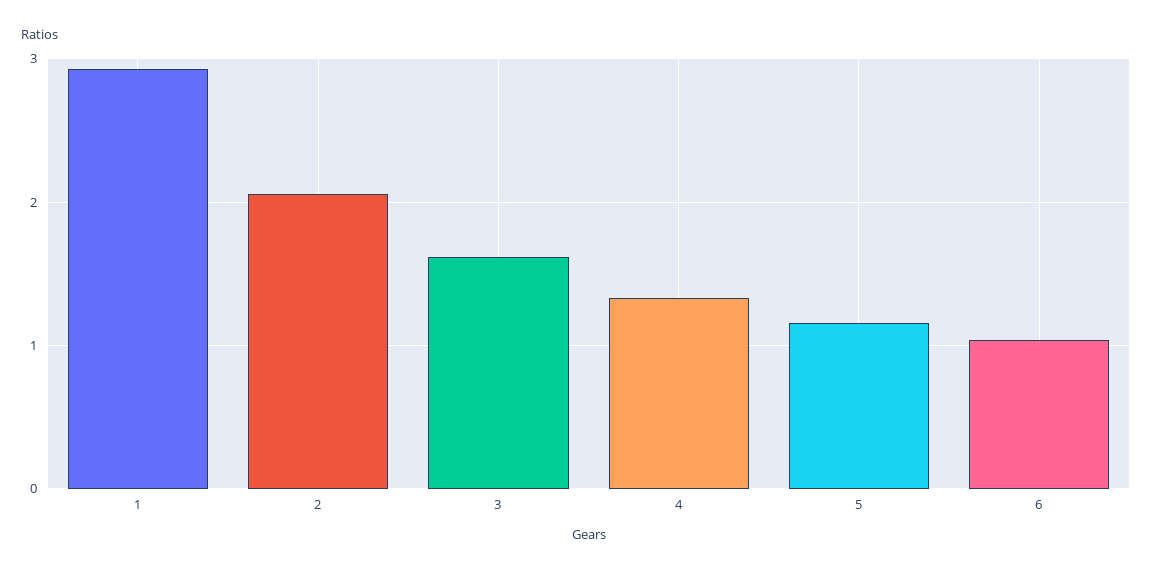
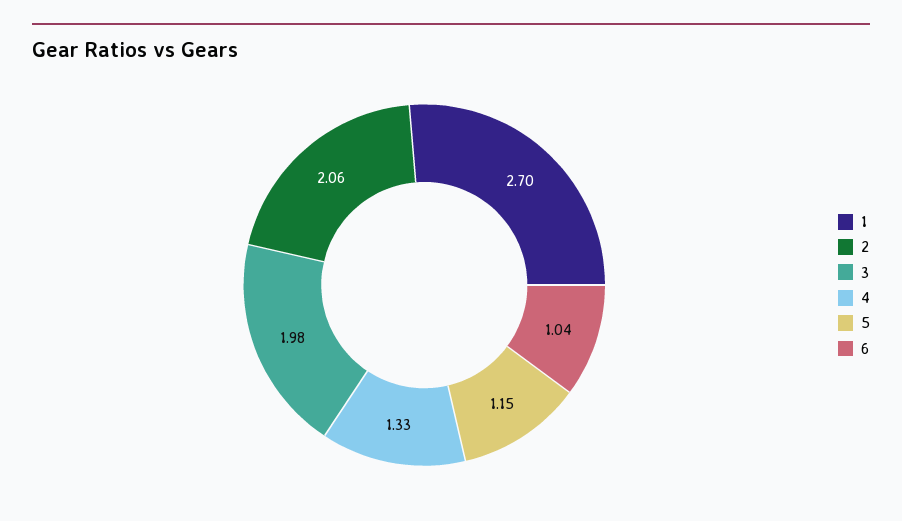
1: 2.9 -> 2.7
3: 1.6 -> 1.98

